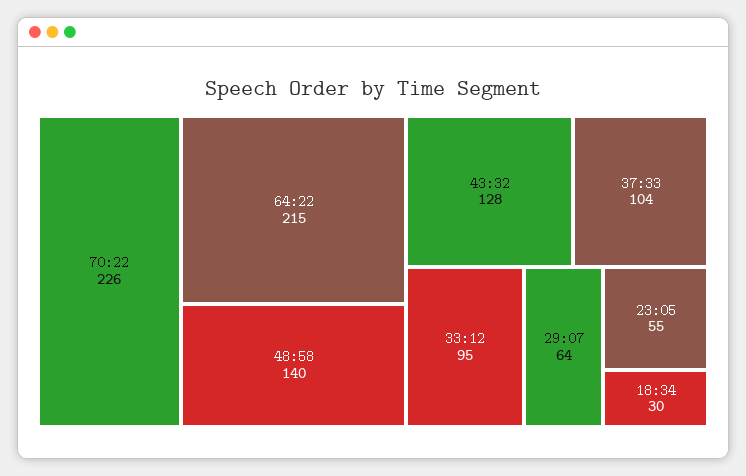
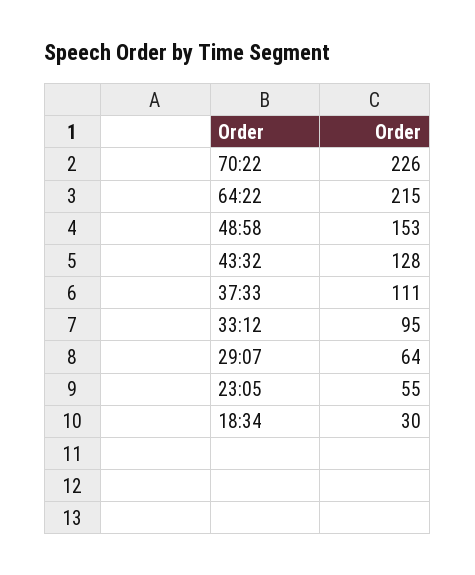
48:58: 140 -> 153
37:33: 104 -> 111

